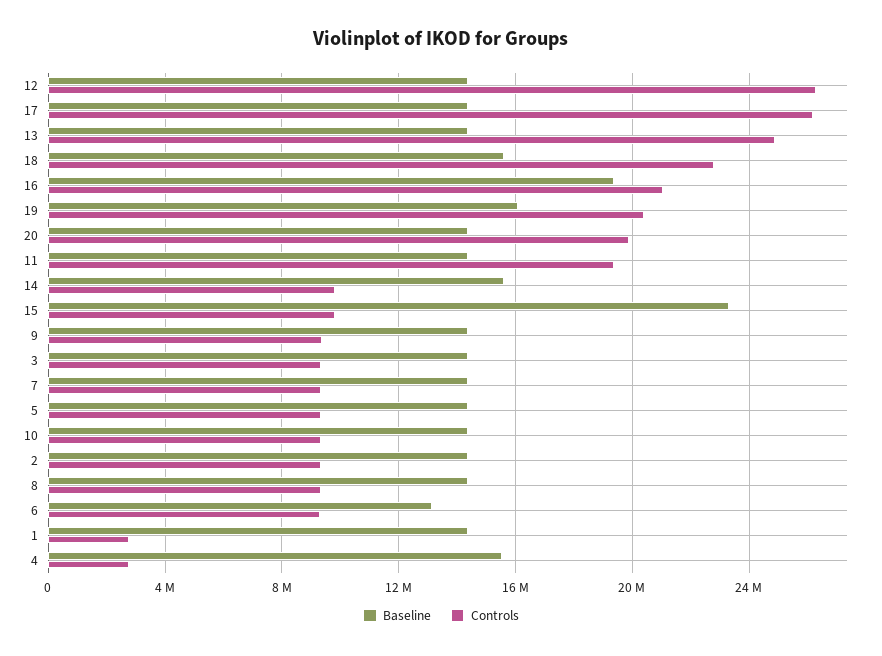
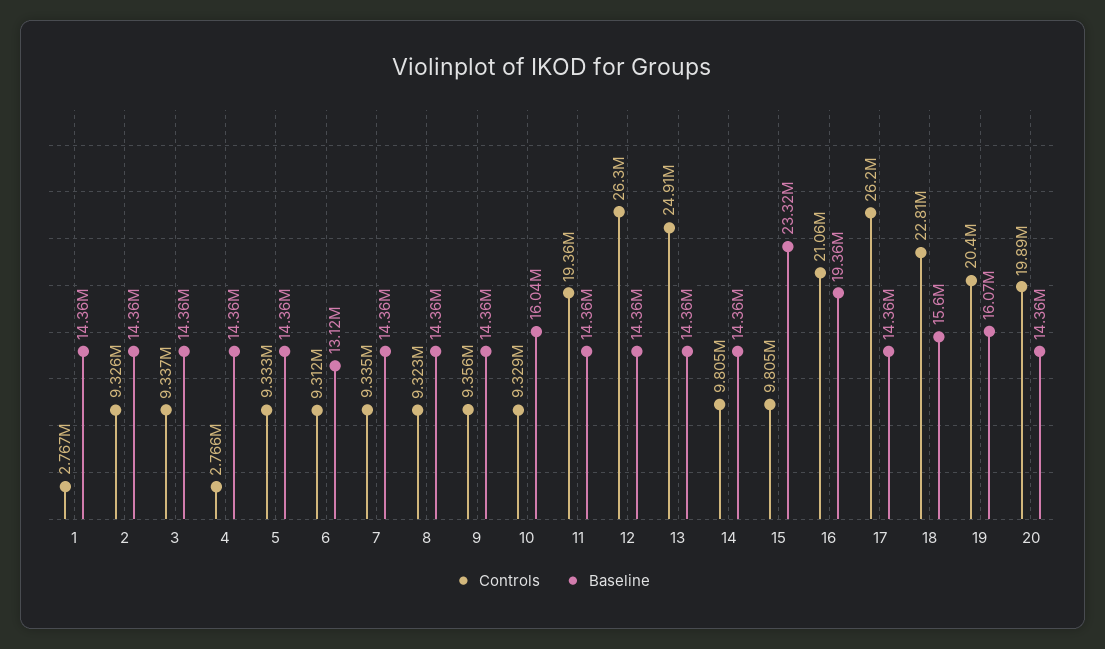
Baseline, 14: 15500000 -> 14360000
Baseline, 10: 14500000 -> 16040000
Baseline, 4: 15500000 -> 14360000

